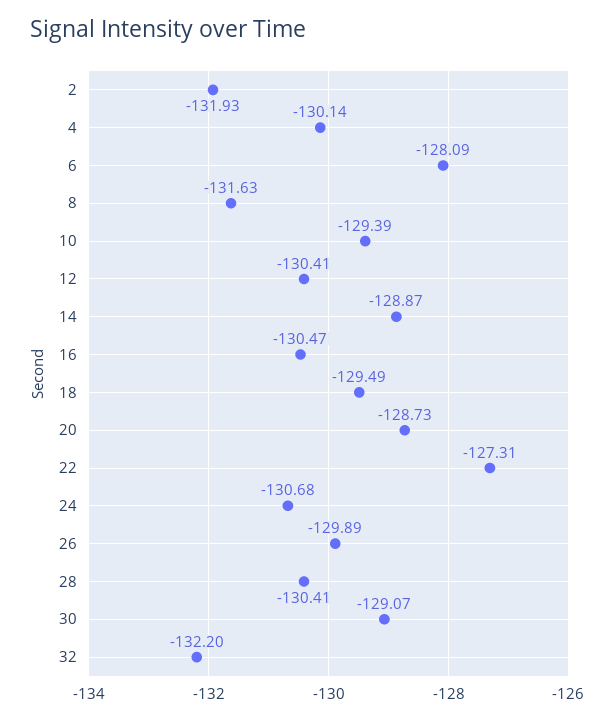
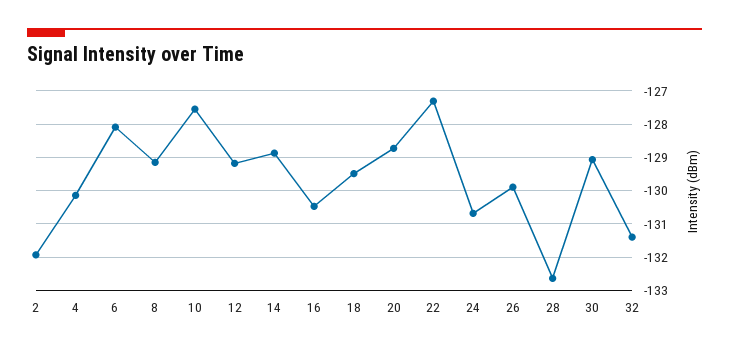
8: -131.63 -> -129.2
10: -129.39 -> -127.6
12: -130.41 -> -129.2
28: -130.41 -> -132.6
32: -132.2 -> -131.4

